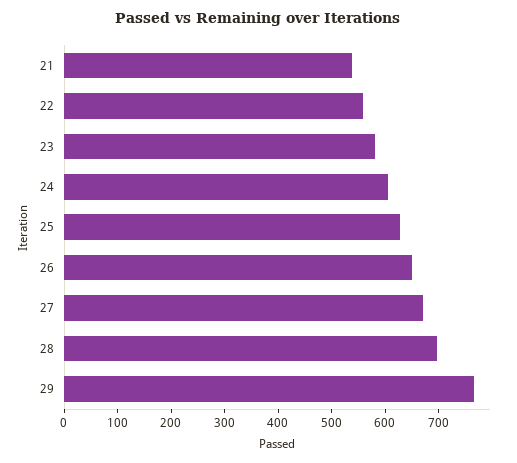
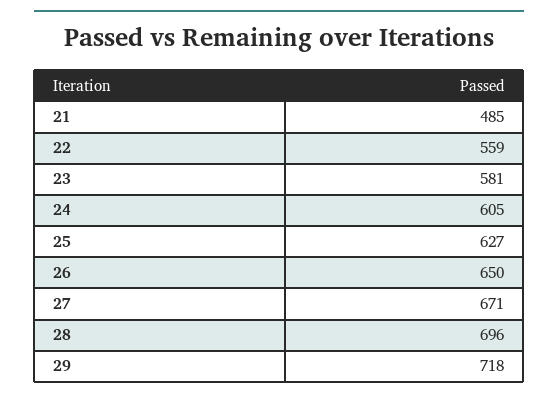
21: 540 -> 485
29: 760 -> 718

